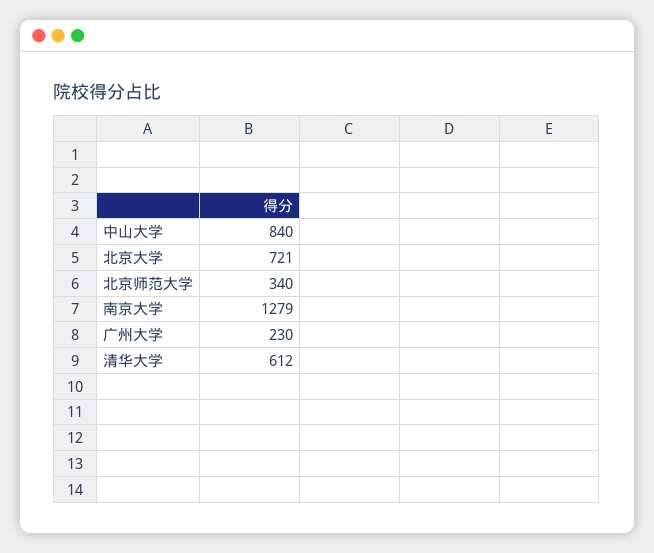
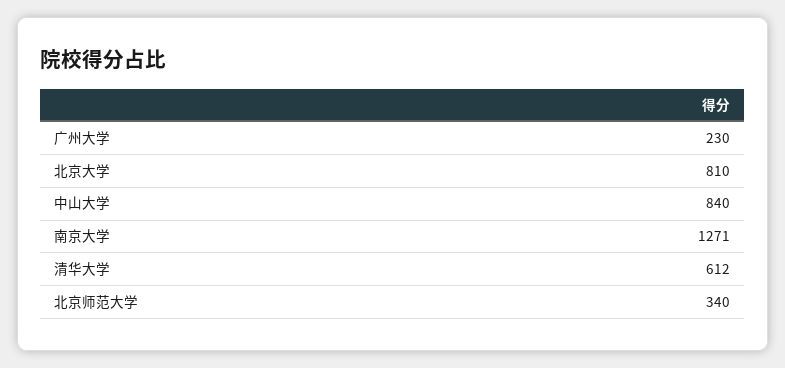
北京大学: 721 -> 810
南京大学: 1279 -> 1271

